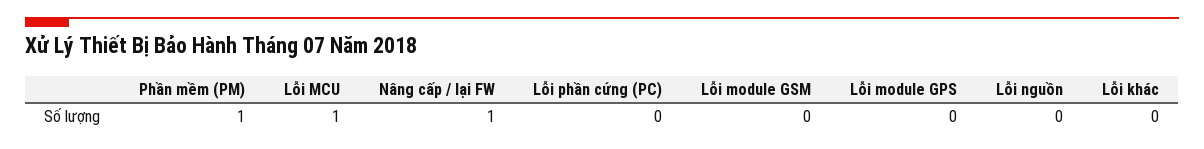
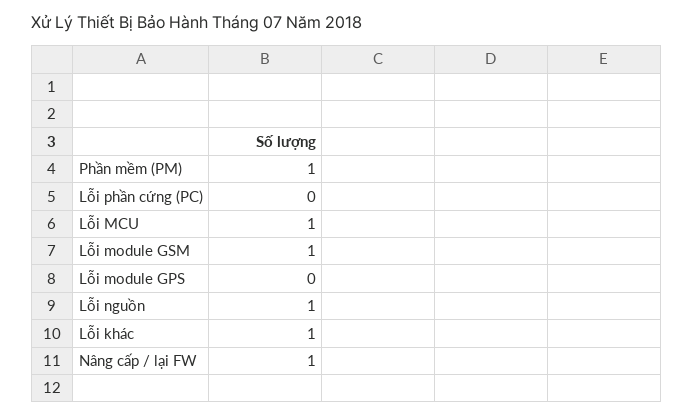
Lỗi module GSM: 0 -> 1
Lỗi nguồn: 0 -> 1
Lỗi khác: 0 -> 1

